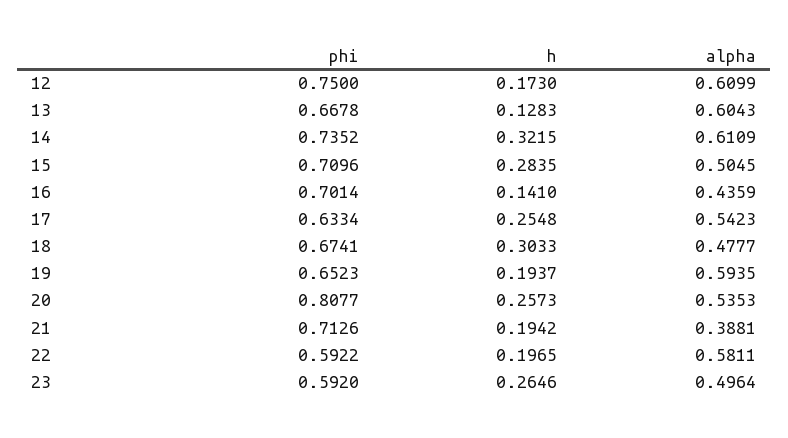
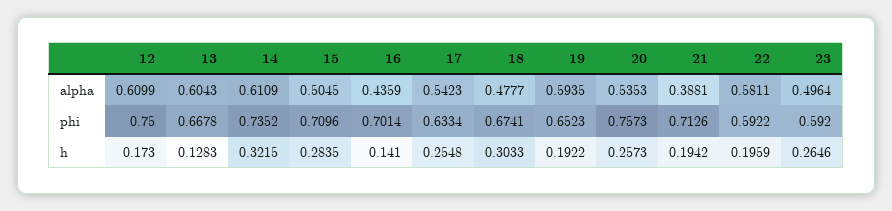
h, 19: 0.1937 -> 0.1922
phi, 20: 0.8077 -> 0.7573
h, 22: 0.1965 -> 0.1959

